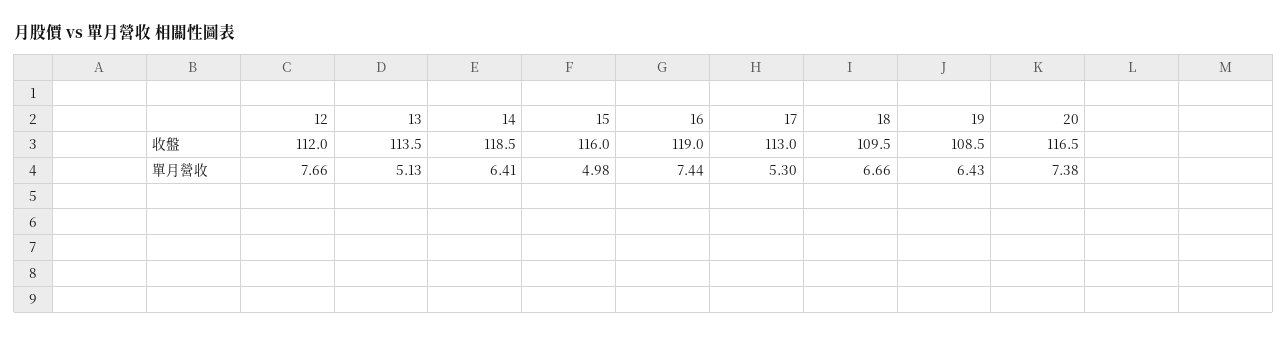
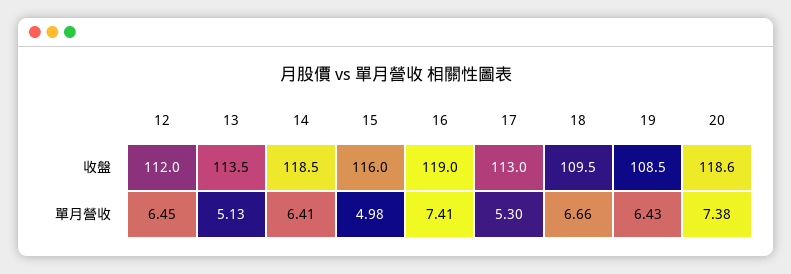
20, 收盤: 116.5 -> 118.6
12, 單月營收: 7.66 -> 6.45
16, 單月營收: 7.44 -> 7.41

